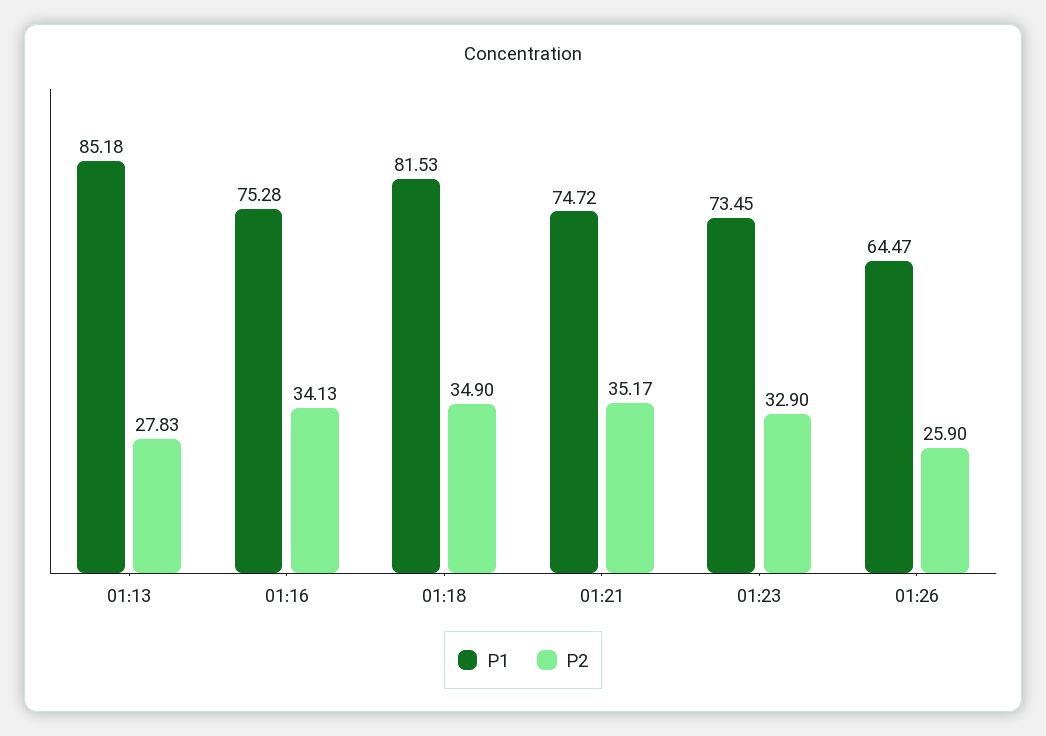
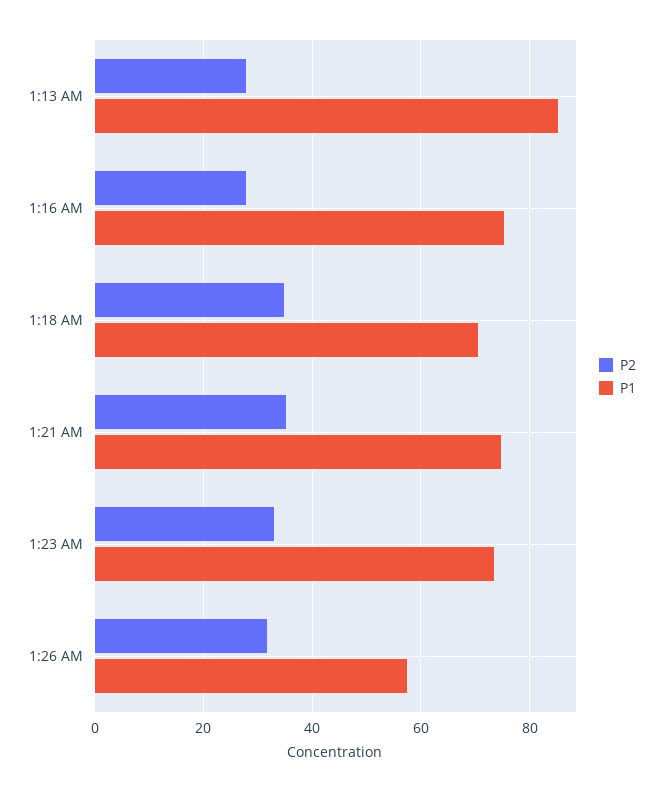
P2, 01:16: 34.13 -> 28
P1, 01:18: 81.53 -> 70
P1, 01:26: 64.47 -> 58
P2, 01:26: 25.9 -> 32

